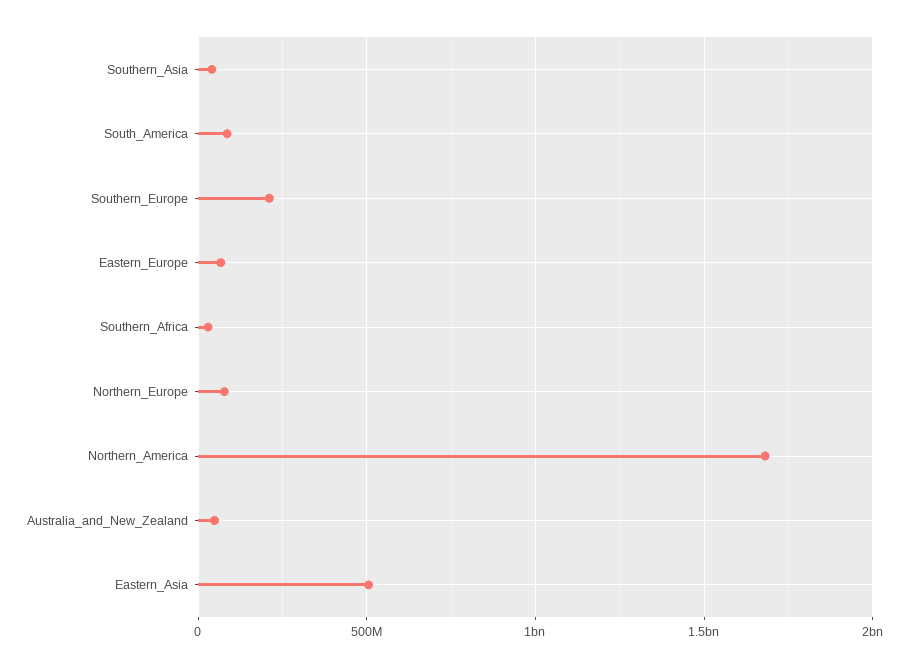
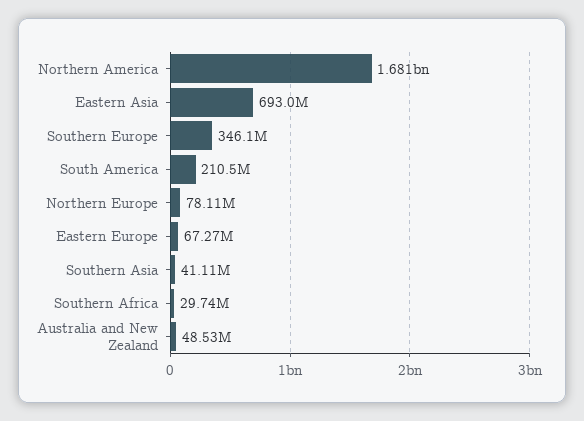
South_America: 100000000 -> 210500000
Southern_Europe: 200000000 -> 346100000
Eastern_Asia: 500000000 -> 693000000

